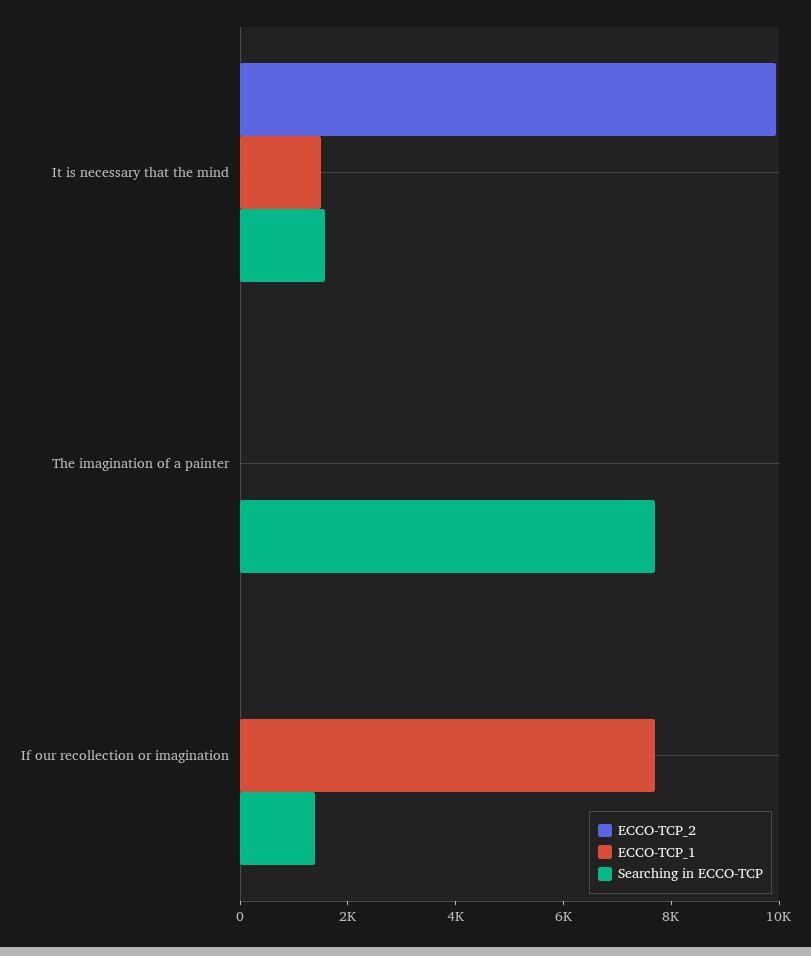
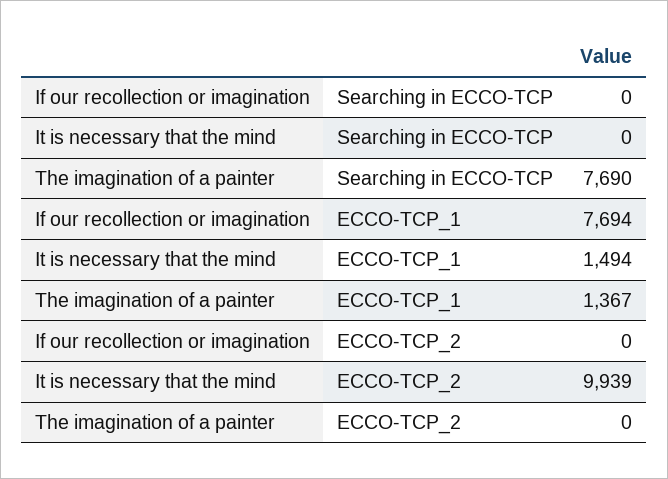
Searching in ECCO-TCP, It is necessary that the mind: 1500 -> 0
ECCO-TCP_1, The imagination of a painter: 0 -> 1367
Searching in ECCO-TCP, If our recollection or imagination: 1500 -> 0

